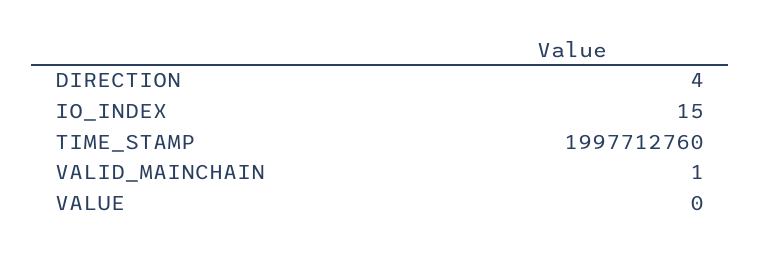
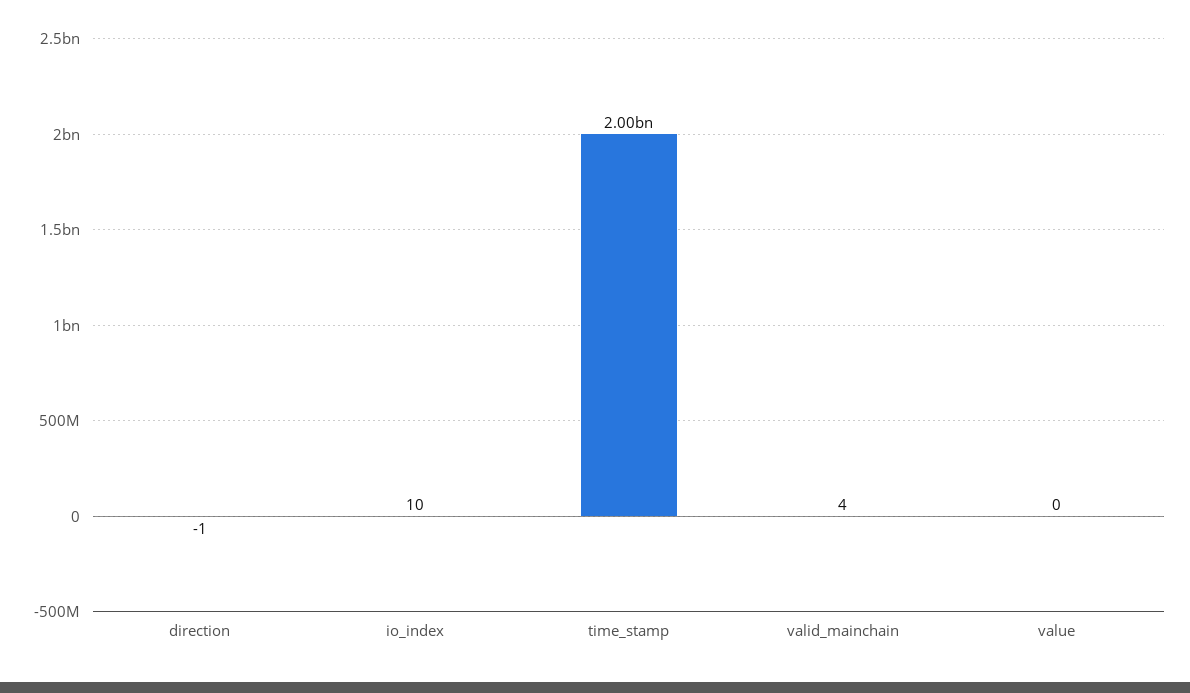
DIRECTION: 4 -> -1
IO_INDEX: 15 -> 10
VALID_MAINCHAIN: 1 -> 4

